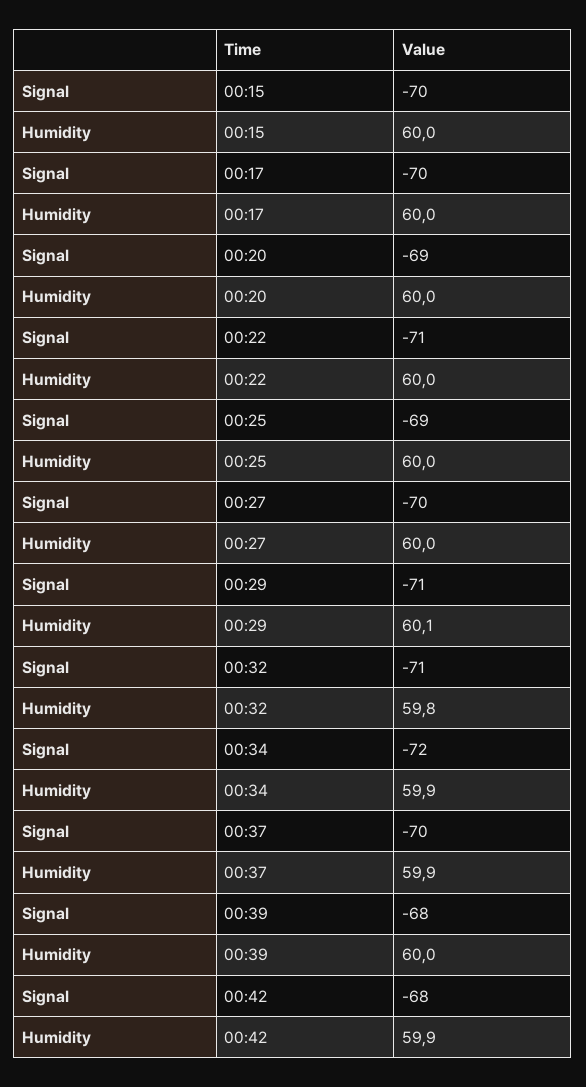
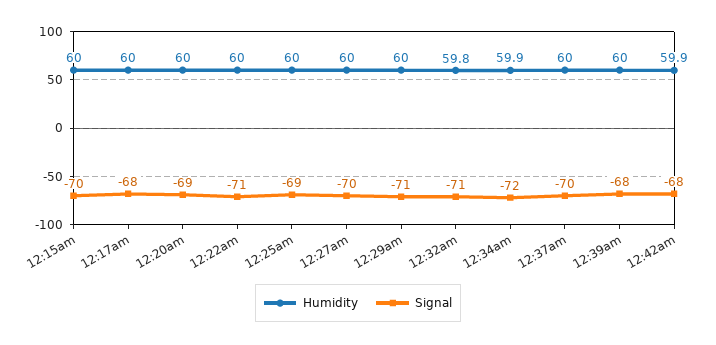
Signal, 00:17: -70 -> -68
Humidity, 00:29: 60.1 -> 60
Humidity, 00:37: 59.9 -> 60

